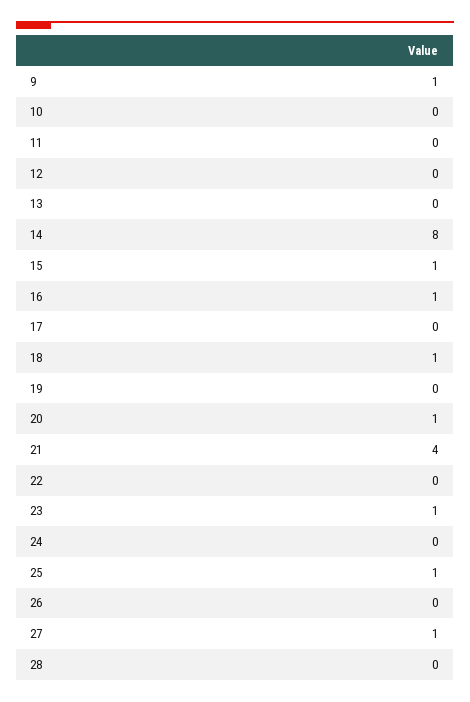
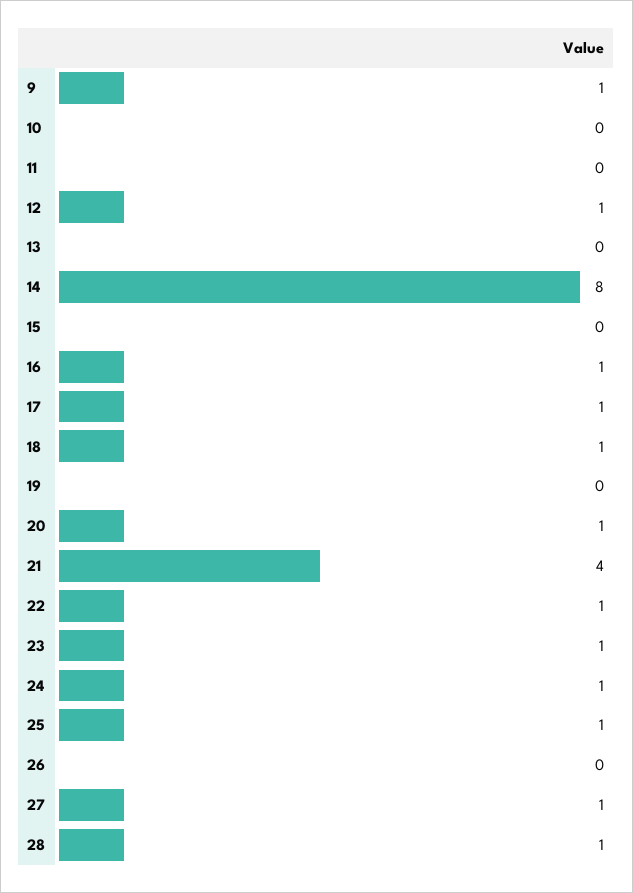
12: 0 -> 1
15: 1 -> 0
17: 0 -> 1
22: 0 -> 1
24: 0 -> 1
28: 0 -> 1

